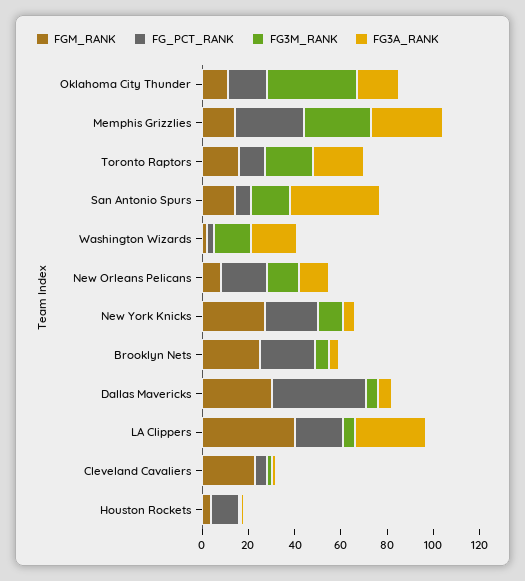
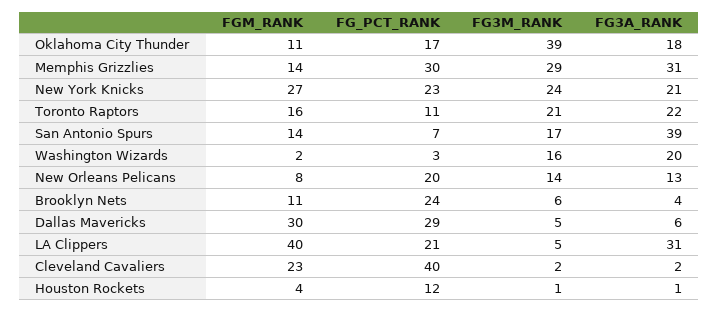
FG3M_RANK, New York Knicks: 10 -> 24
FG3A_RANK, New York Knicks: 5 -> 21
FGM_RANK, Brooklyn Nets: 25 -> 11
FG_PCT_RANK, Dallas Mavericks: 40 -> 29
FG_PCT_RANK, Cleveland Cavaliers: 5 -> 40

